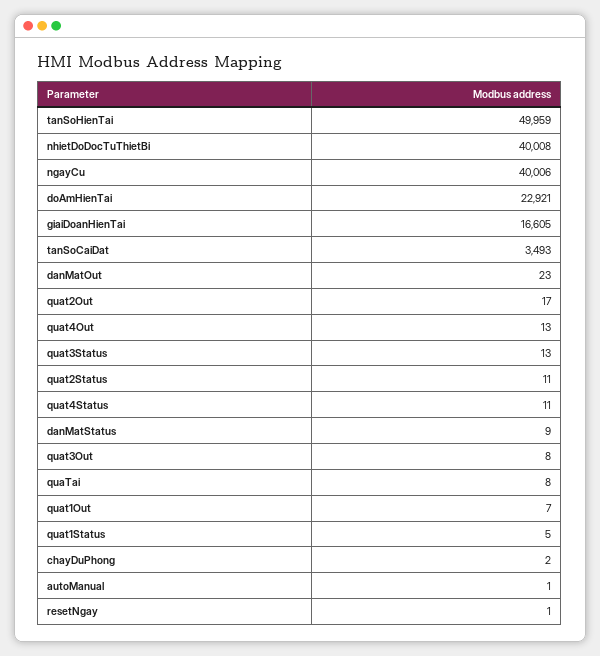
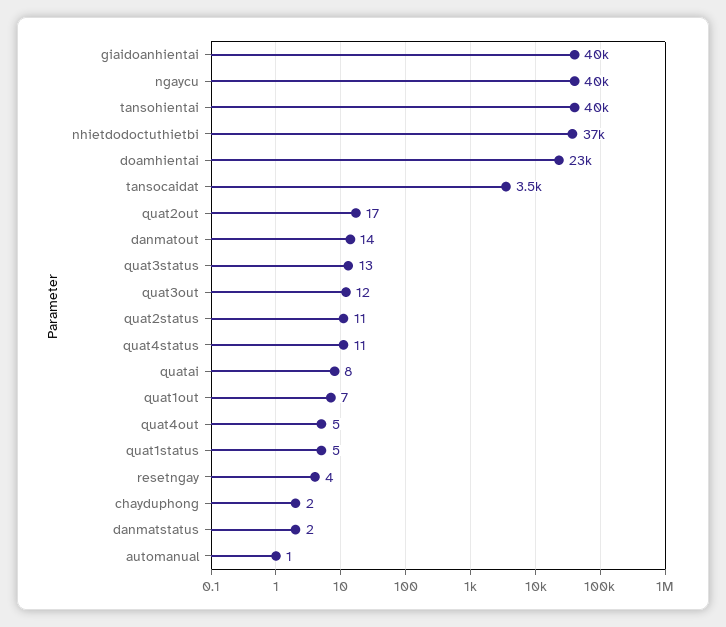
tanSoHienTai: 49959 -> 40000
nhietDoDocTuThietBi: 40008 -> 37000
giaiDoanHienTai: 16605 -> 40000
danMatOut: 23 -> 14
quat4Out: 13 -> 5
danMatStatus: 9 -> 2
quat3Out: 8 -> 12
resetNgay: 1 -> 4

